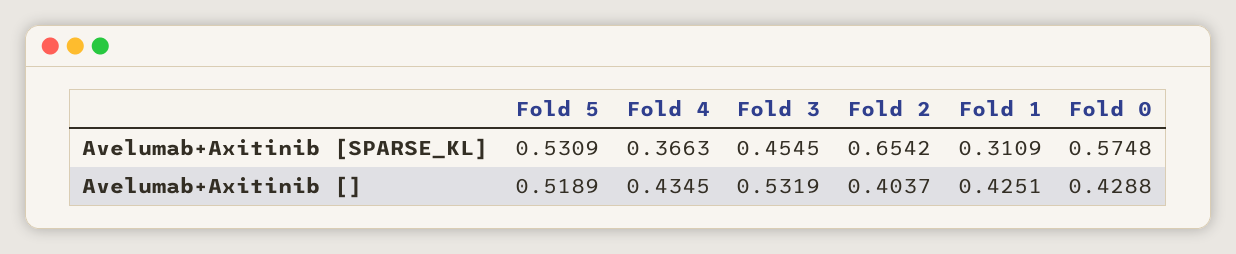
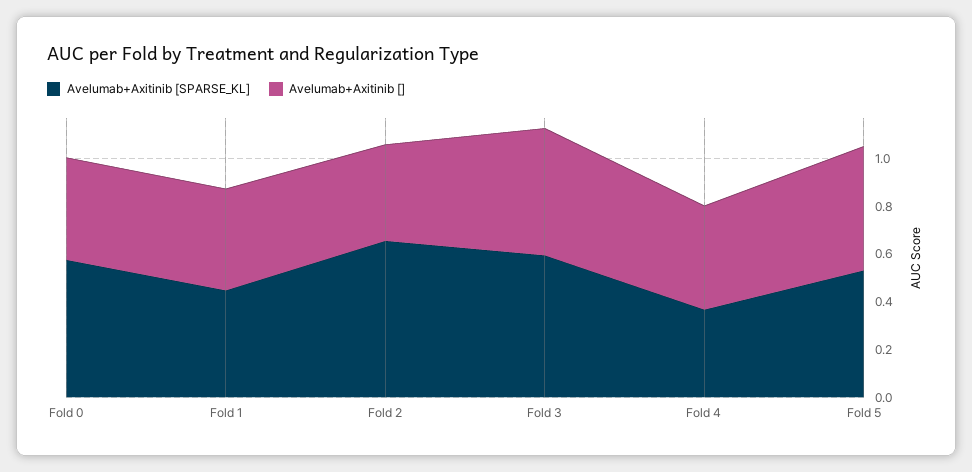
Avelumab+Axitinib [SPARSE_KL], Fold 3: 0.4545 -> 0.6
Avelumab+Axitinib [SPARSE_KL], Fold 1: 0.3109 -> 0.45

